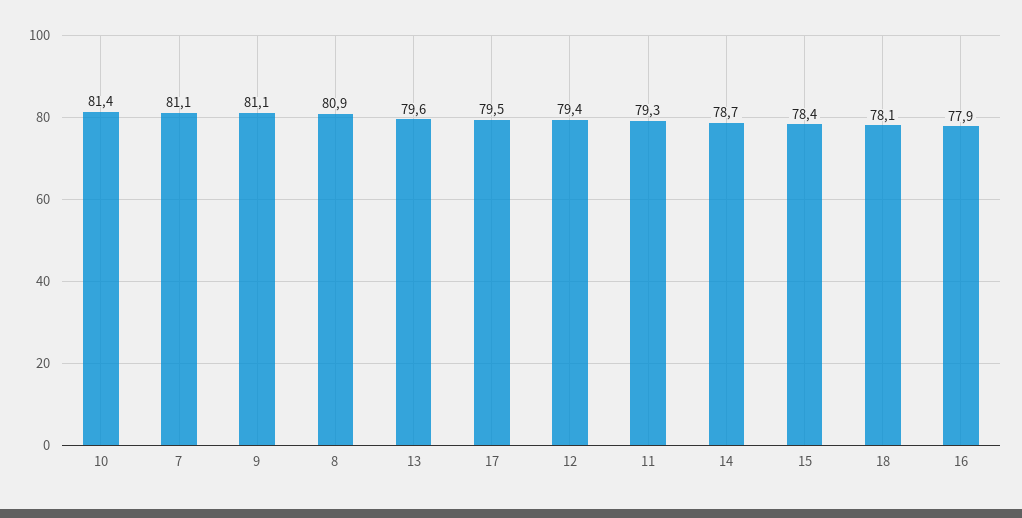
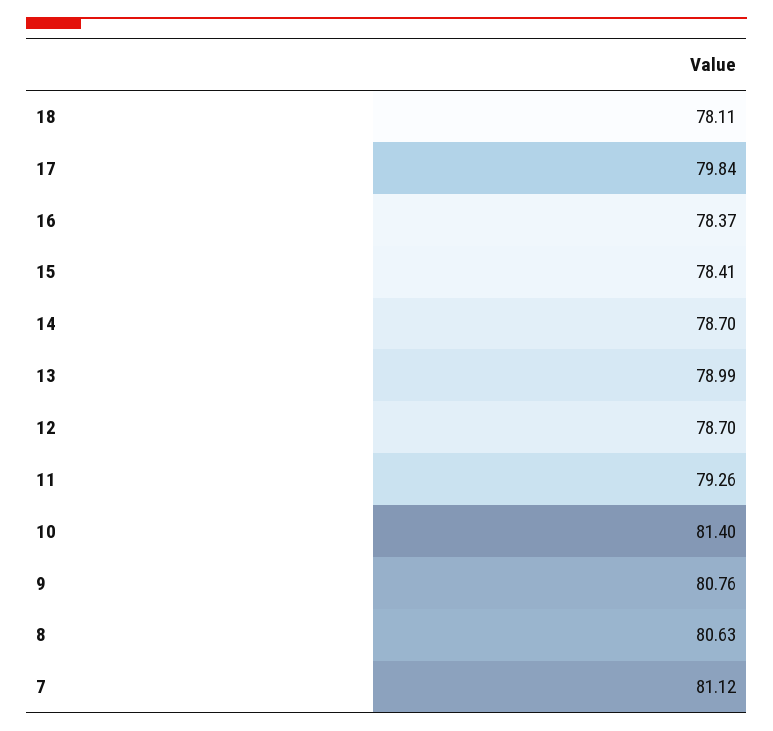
9: 81.1 -> 80.76
8: 80.9 -> 80.63
13: 79.6 -> 78.99
17: 79.5 -> 79.84
12: 79.4 -> 78.7
16: 77.9 -> 78.37

